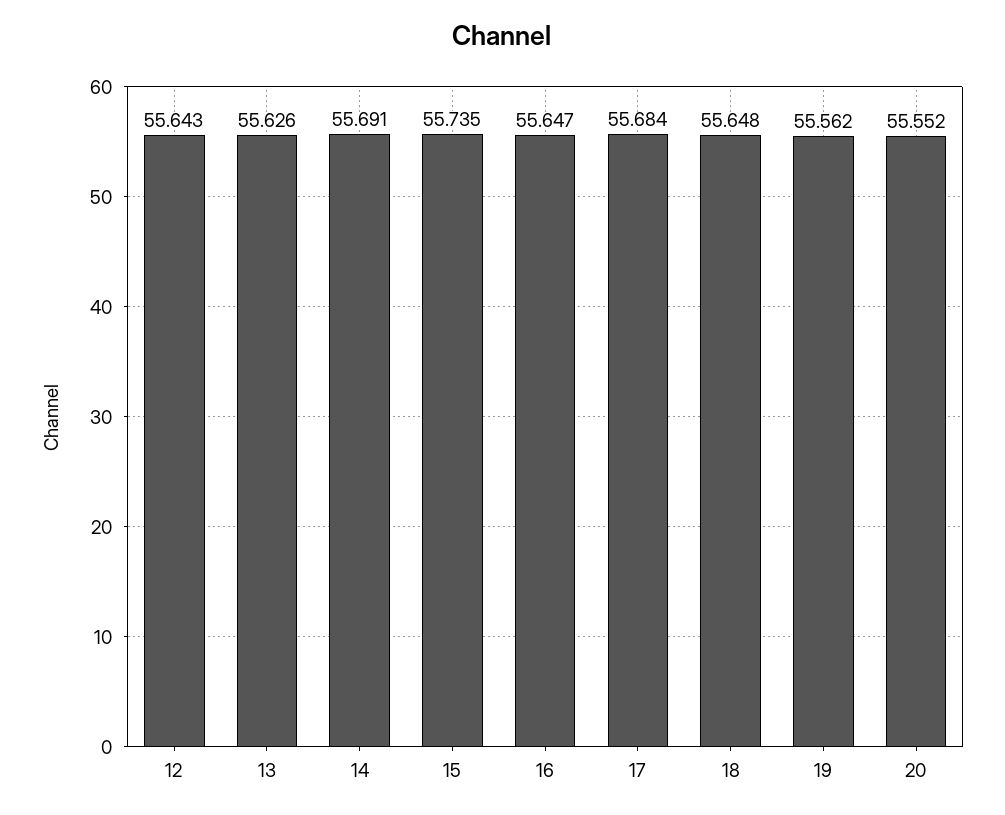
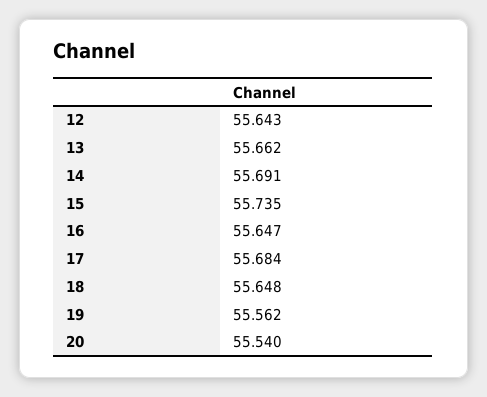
13: 55.626 -> 55.662
20: 55.552 -> 55.54

